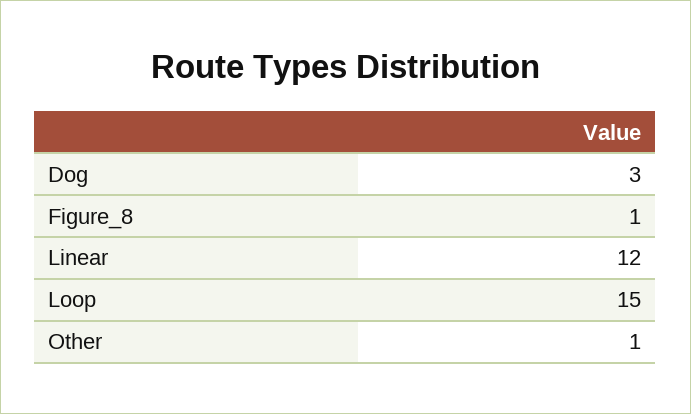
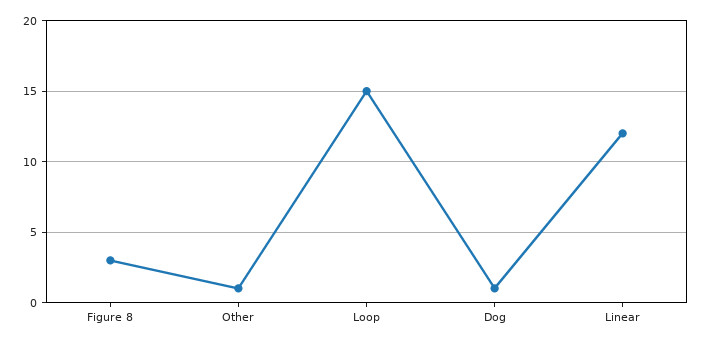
Dog: 3 -> 1
Figure_8: 1 -> 3

